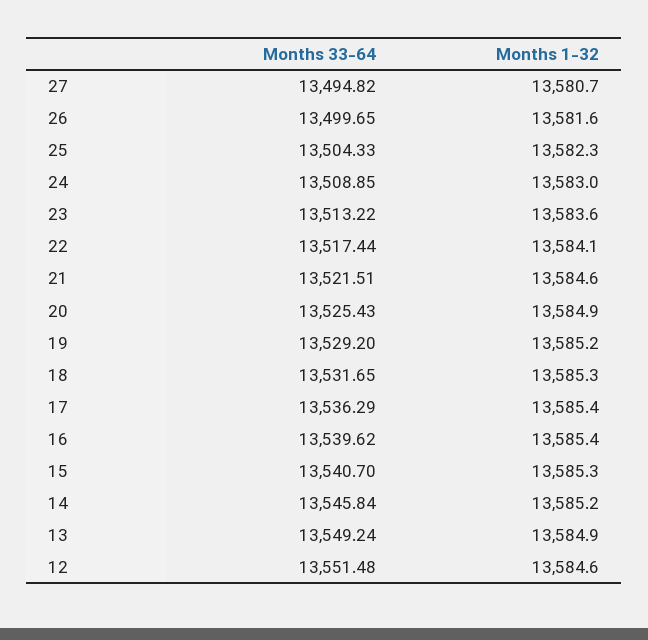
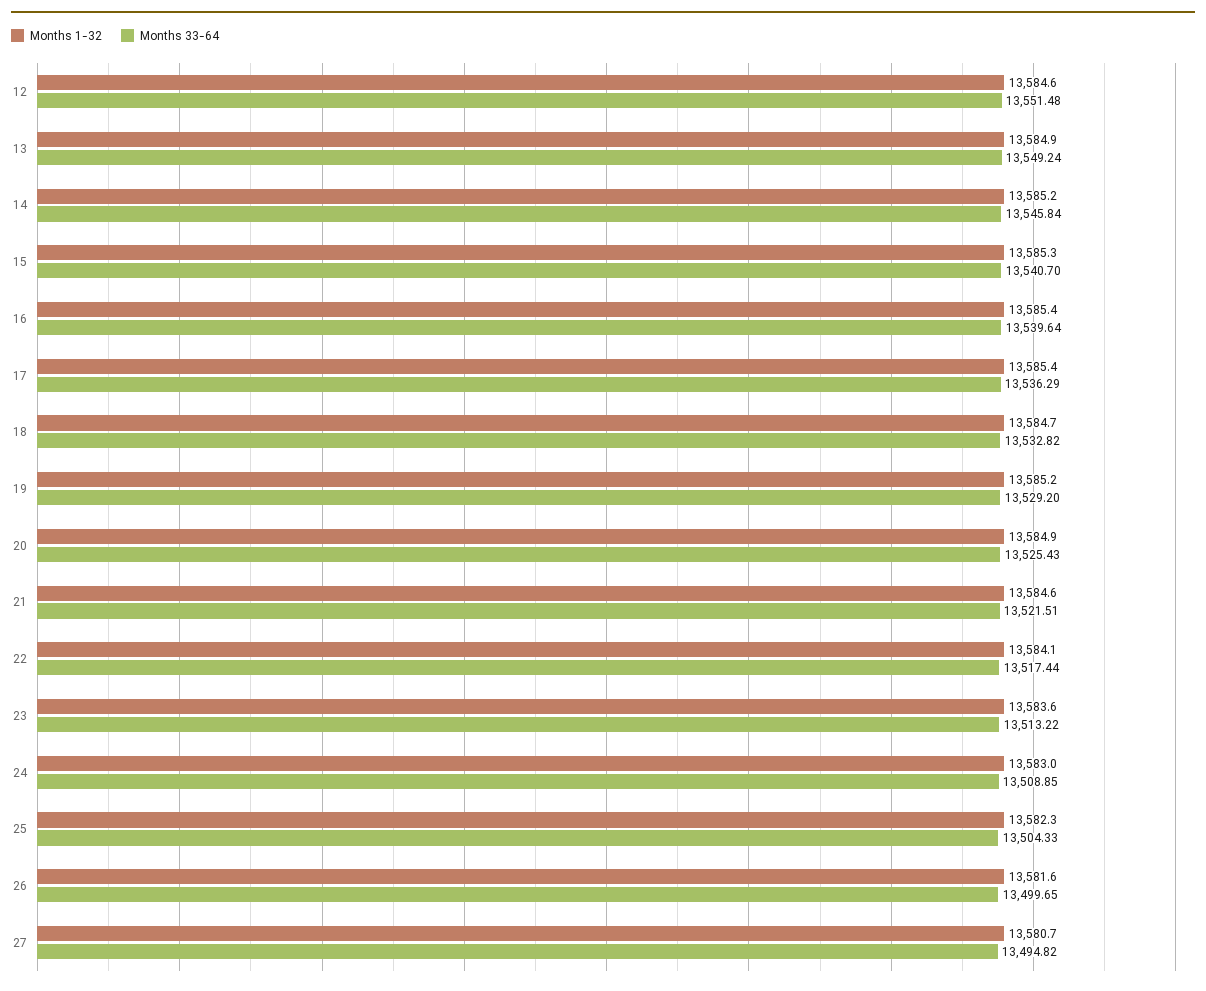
Months 33-64, 18: 13531.65 -> 13532.82
Months 1-32, 18: 13585.3 -> 13584.7
Months 33-64, 16: 13539.62 -> 13539.64

